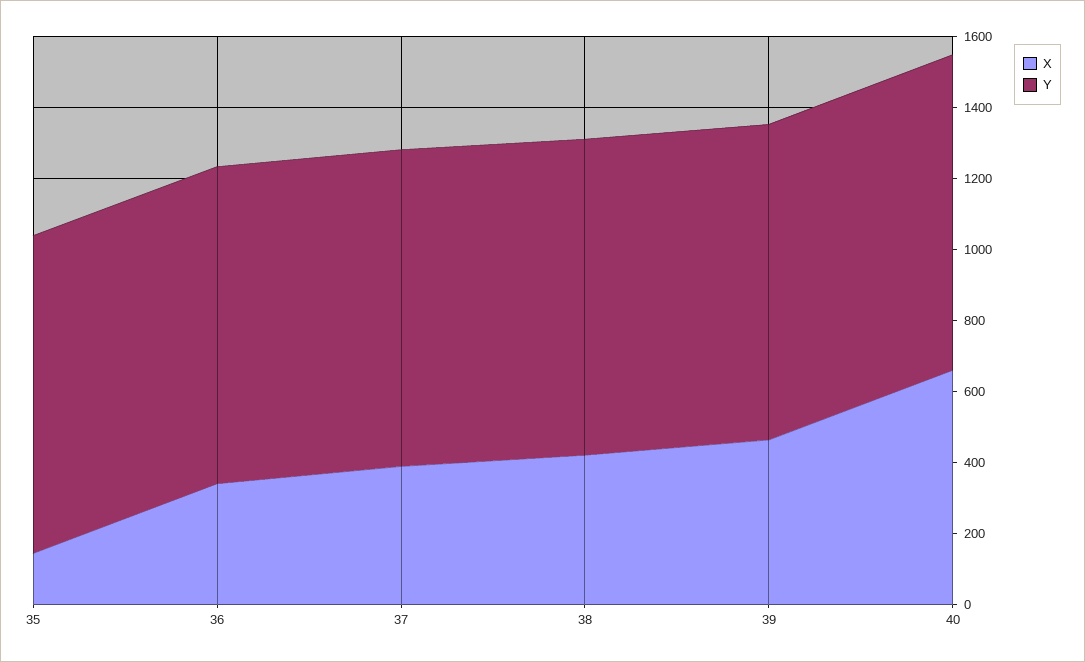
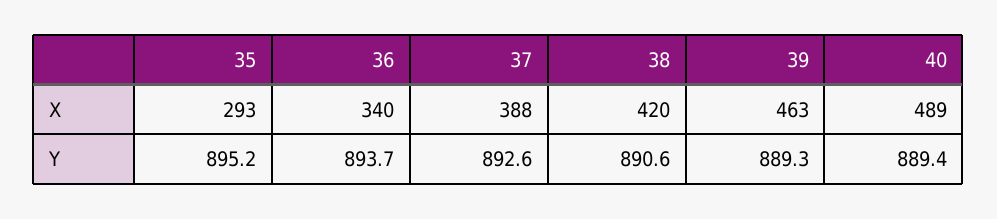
X, 35: 150 -> 293
X, 40: 650 -> 489

